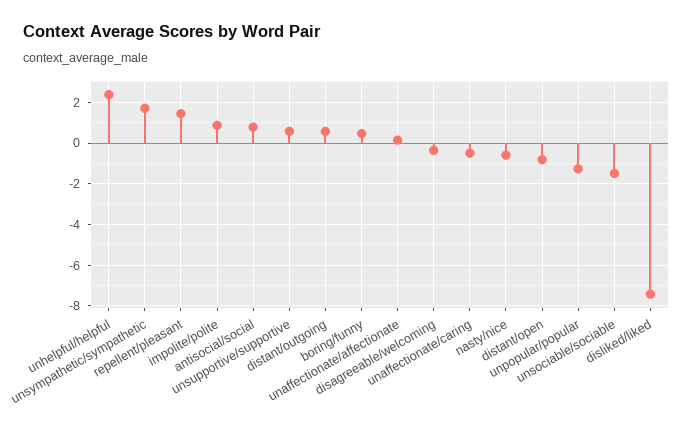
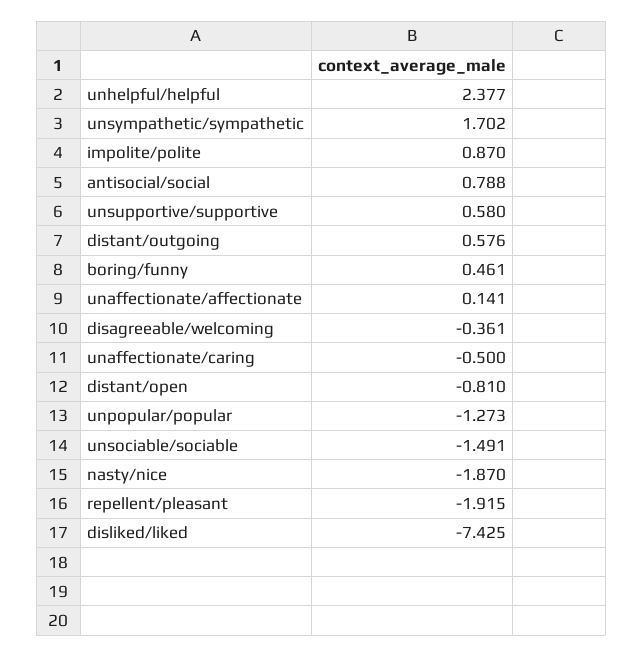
repellent/pleasant: 1.5 -> -1.915
nasty/nice: -0.5 -> -1.87

